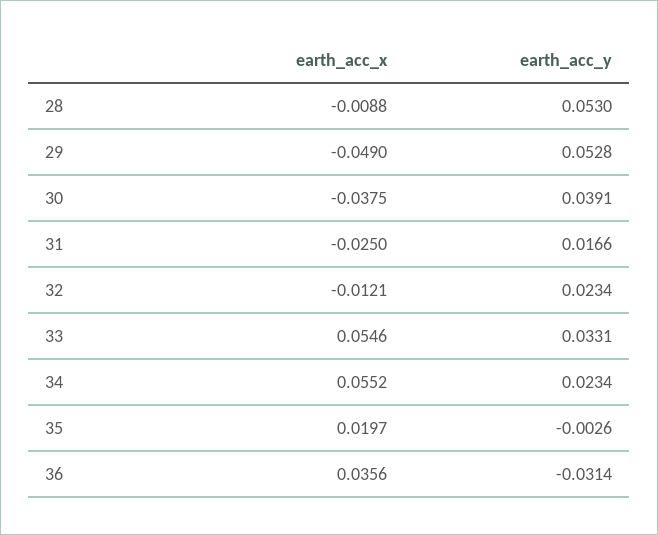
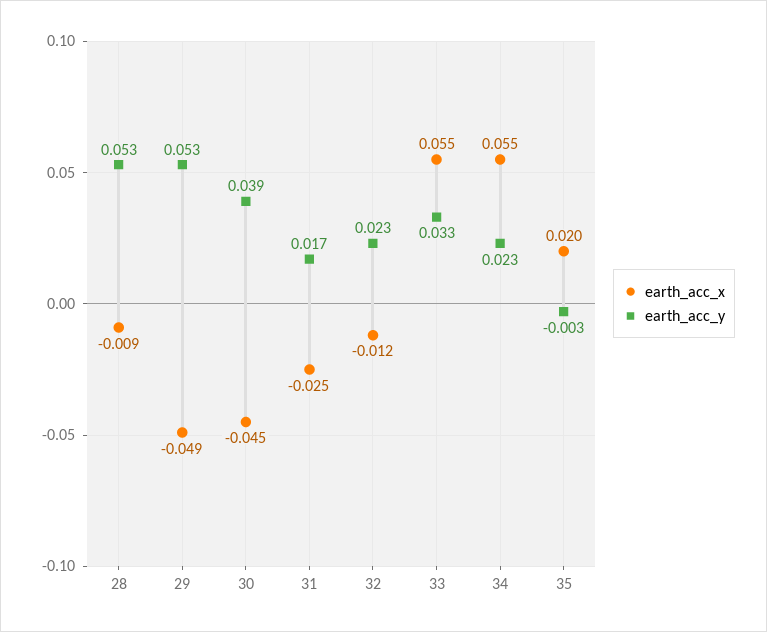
earth_acc_x, 30: -0.0375 -> -0.045
earth_acc_x, 36: 0.0356 -> none
earth_acc_y, 36: -0.0314 -> none

